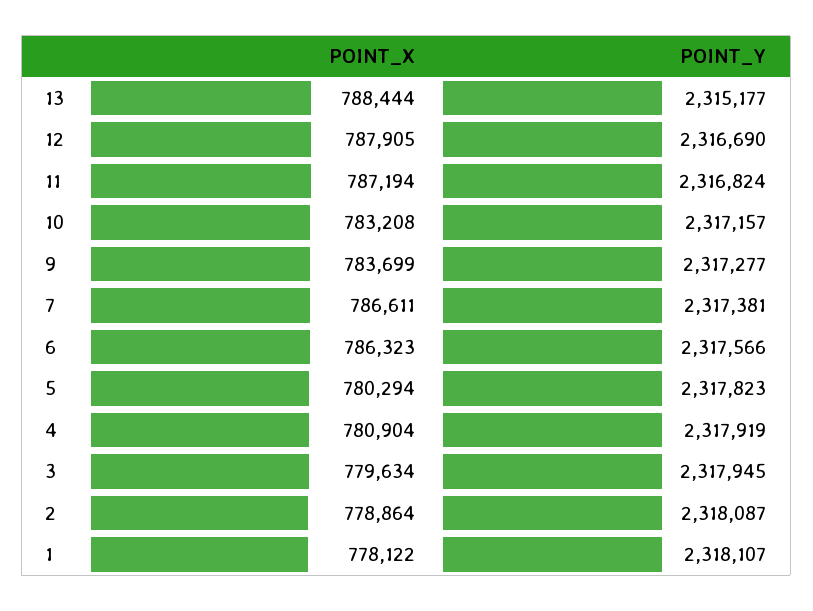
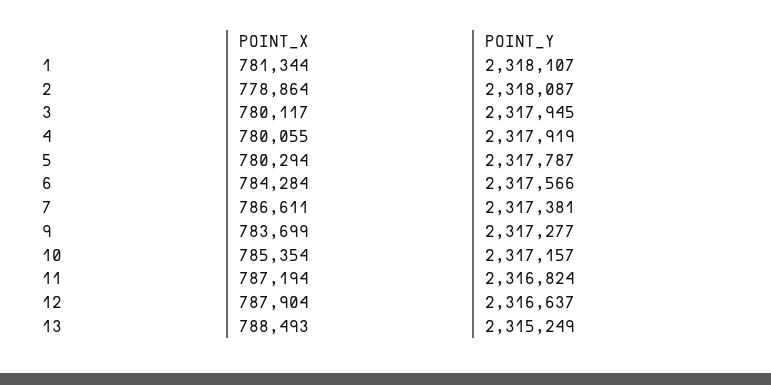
POINT_X, 13: 788444 -> 788493
POINT_Y, 13: 2315177 -> 2315249
POINT_X, 12: 787905 -> 787904
POINT_Y, 12: 2316690 -> 2316637
POINT_X, 10: 783208 -> 785354
POINT_X, 6: 786323 -> 784284
POINT_Y, 5: 2317823 -> 2317787
POINT_X, 4: 780904 -> 780055
POINT_X, 3: 779634 -> 780117
POINT_X, 1: 778122 -> 781344

